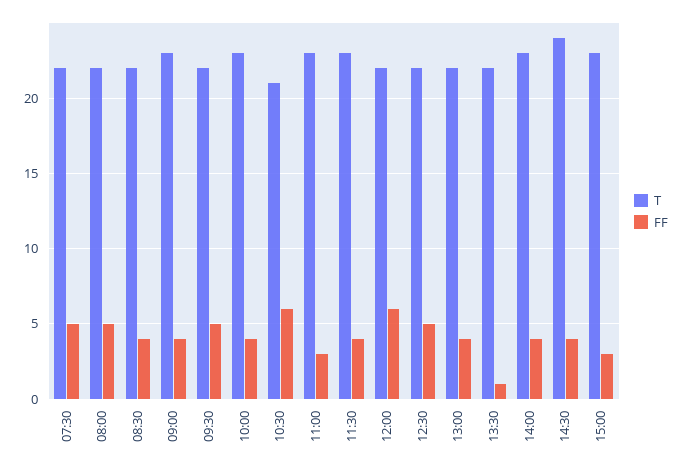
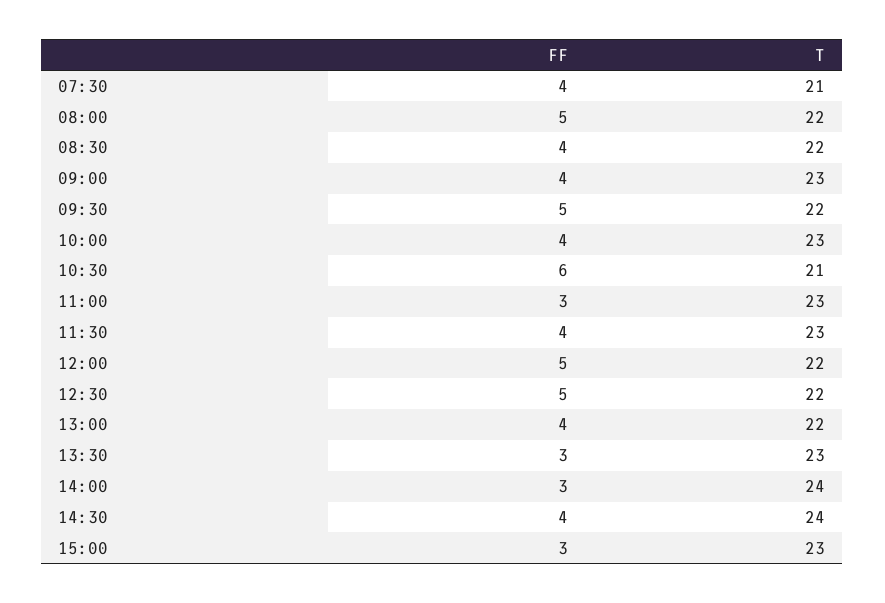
T, 07:30: 22 -> 21
FF, 07:30: 5 -> 4
FF, 12:00: 6 -> 5
T, 13:30: 22 -> 23
FF, 13:30: 1 -> 3
T, 14:00: 23 -> 24
FF, 14:00: 4 -> 3

